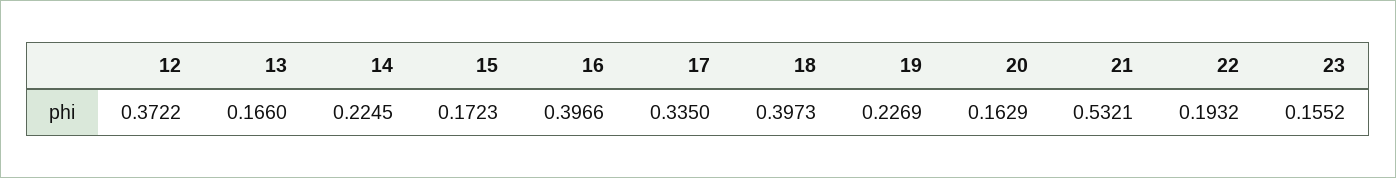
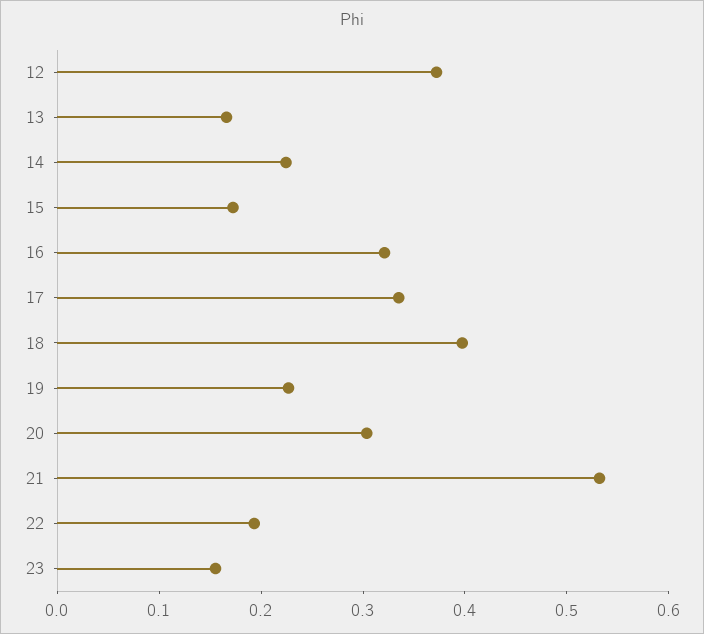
16: 0.3966 -> 0.32
20: 0.1629 -> 0.3

